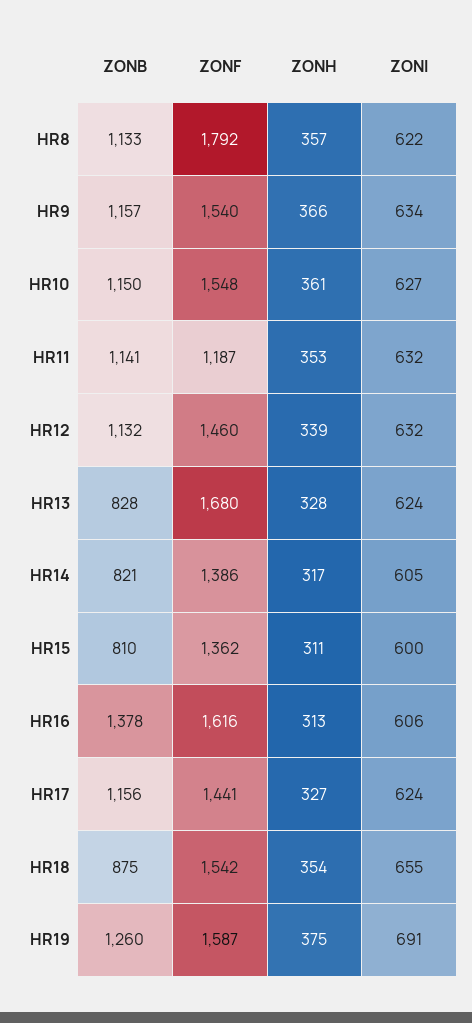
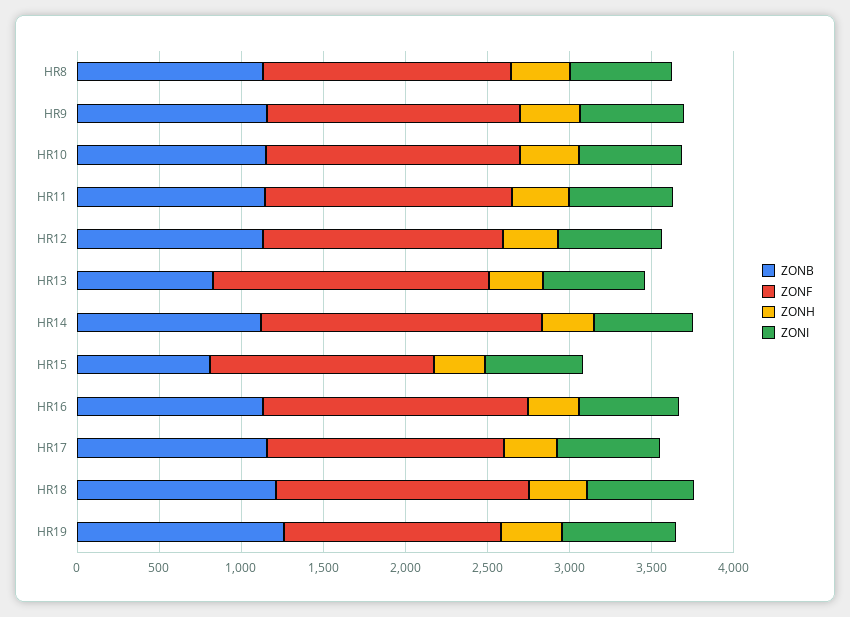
ZONF, HR8: 1792 -> 1500
ZONF, HR11: 1187 -> 1500
ZONB, HR14: 821 -> 1100
ZONF, HR14: 1386 -> 1700
ZONB, HR16: 1378 -> 1100
ZONB, HR18: 875 -> 1200
ZONF, HR19: 1587 -> 1300

